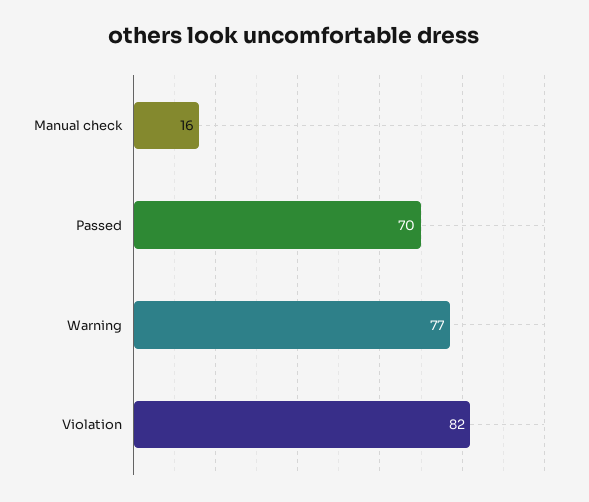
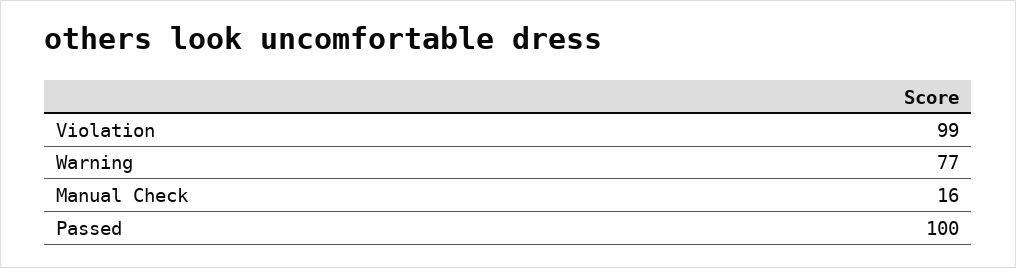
Passed: 70 -> 100
Violation: 82 -> 99

